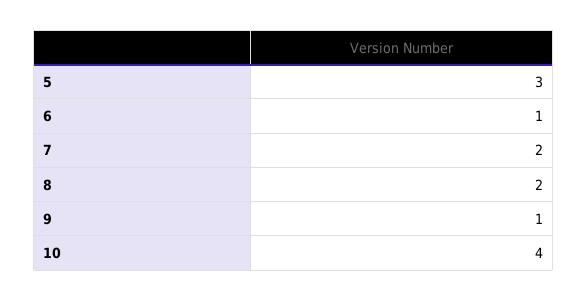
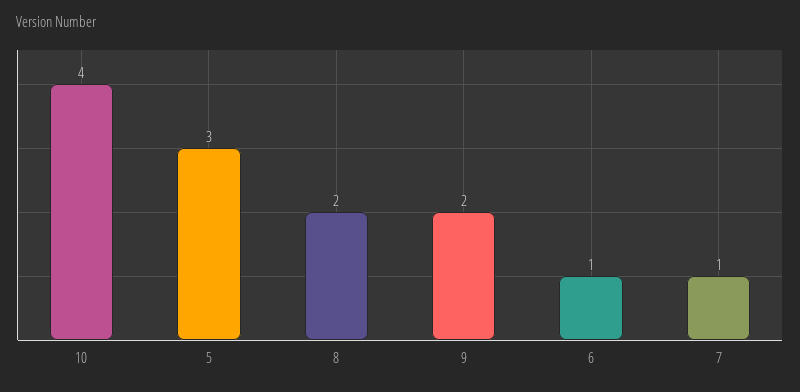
7: 2 -> 1
9: 1 -> 2

